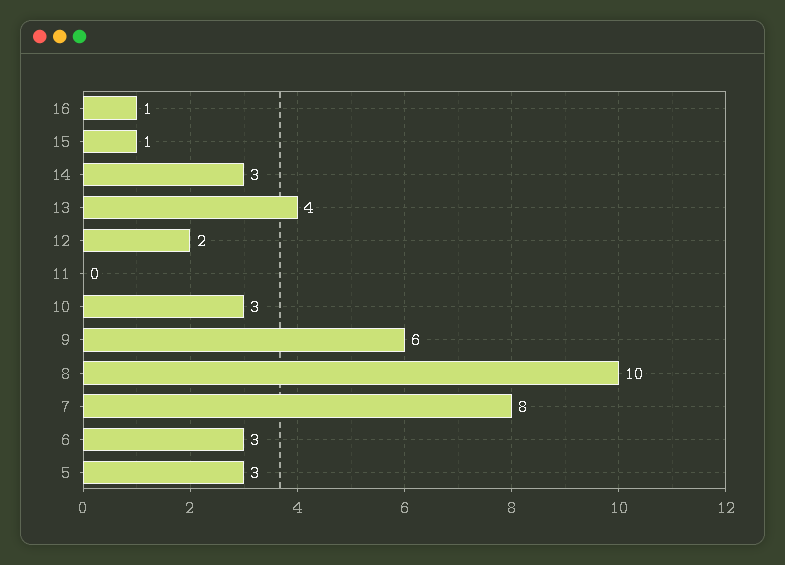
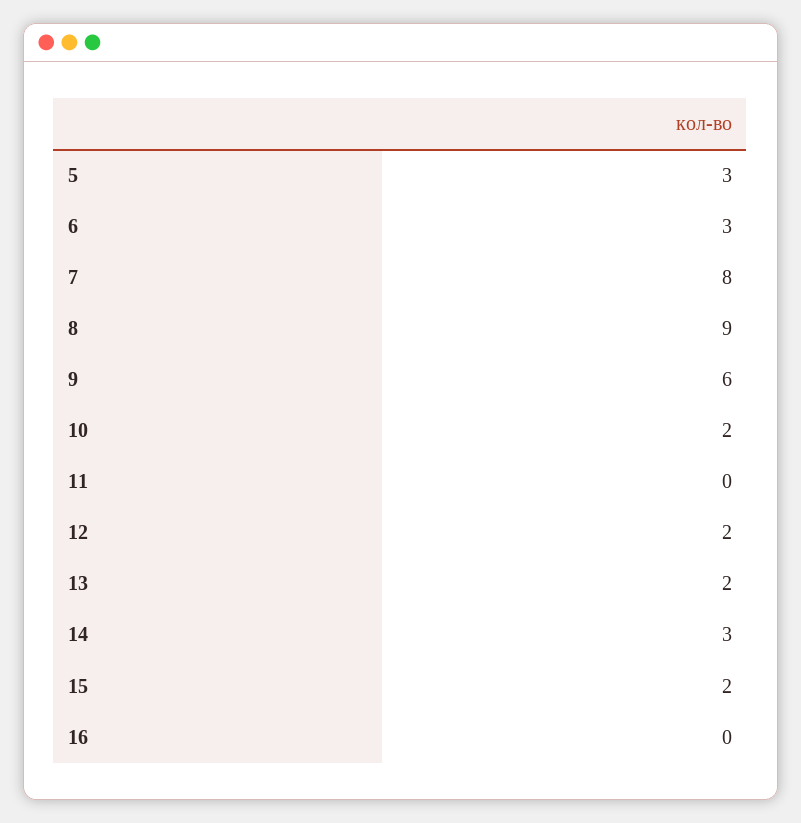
16: 1 -> 0
15: 1 -> 2
13: 4 -> 2
10: 3 -> 2
8: 10 -> 9

